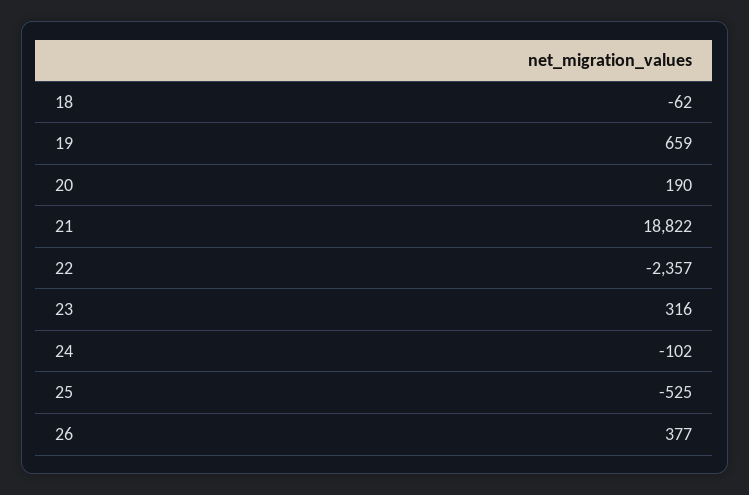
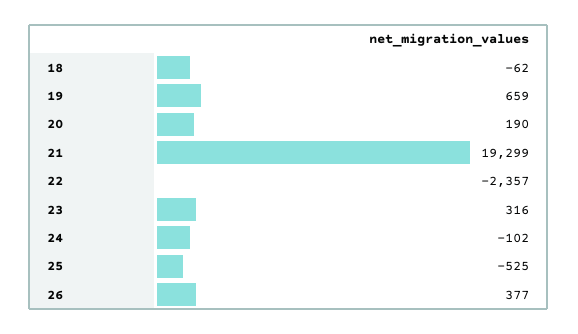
21: 18822 -> 19299

